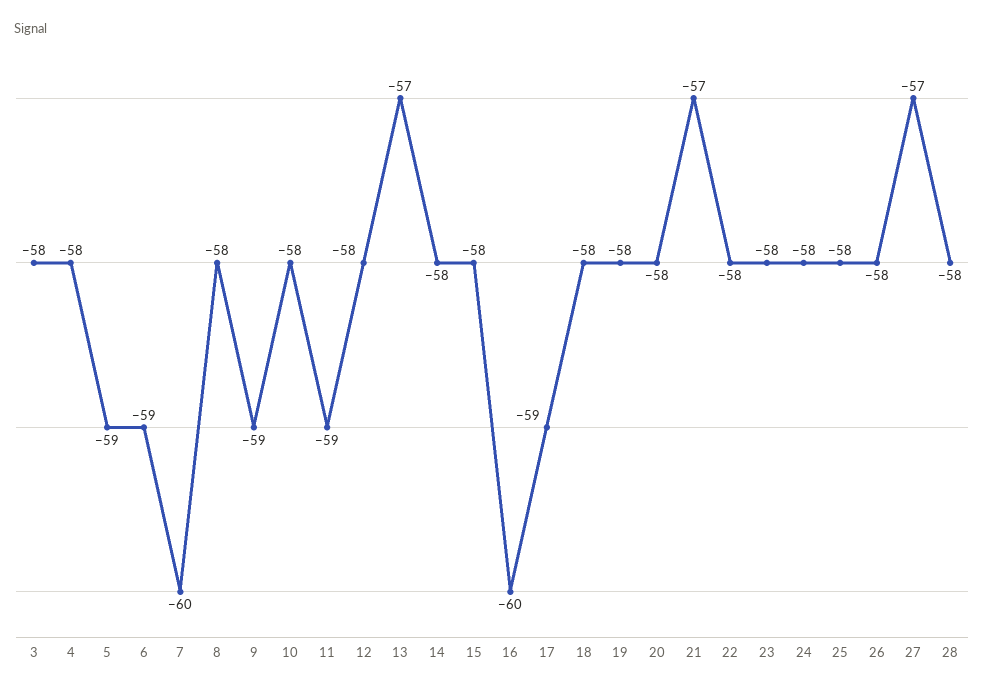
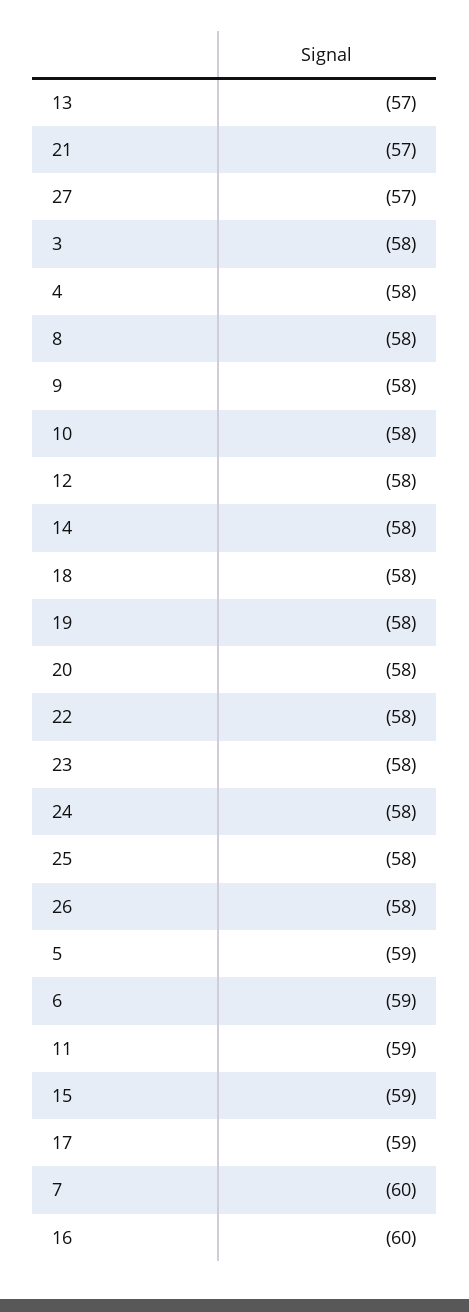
9: -59 -> -58
15: -58 -> -59
28: -58 -> none

